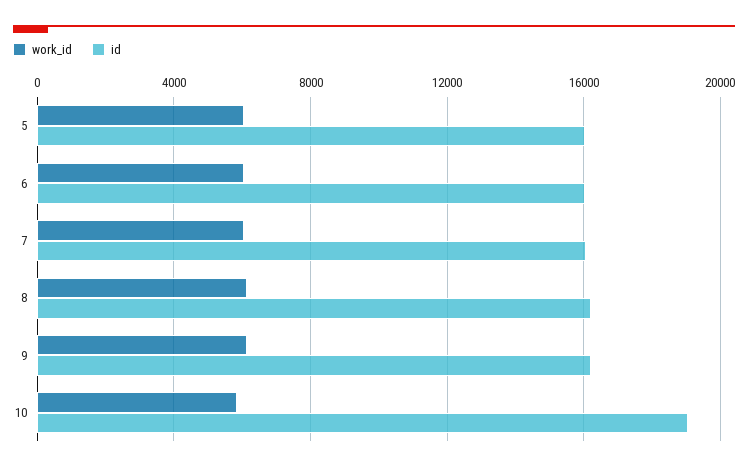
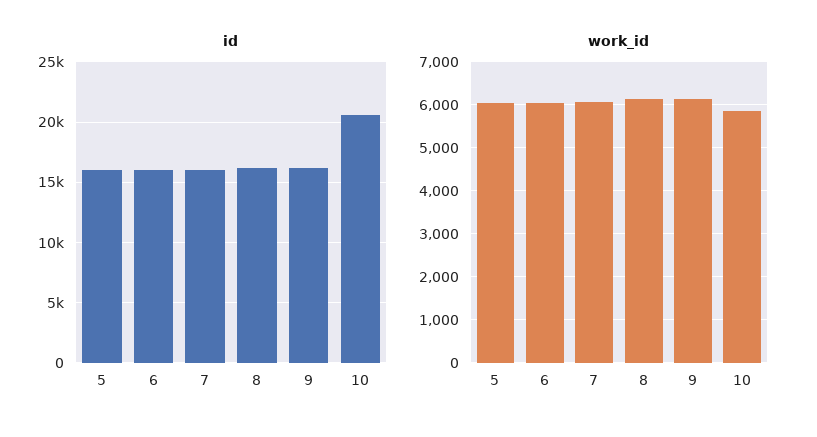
id, 10: 19000 -> 20500

